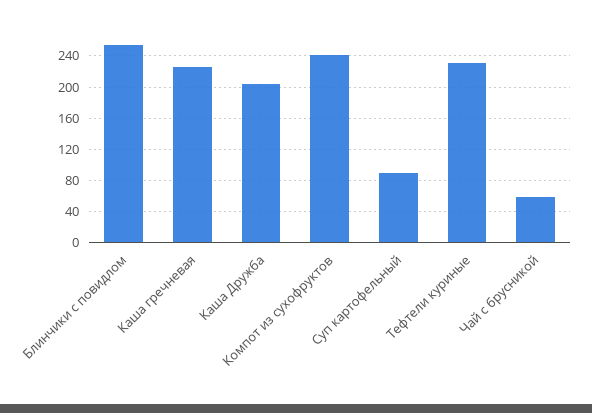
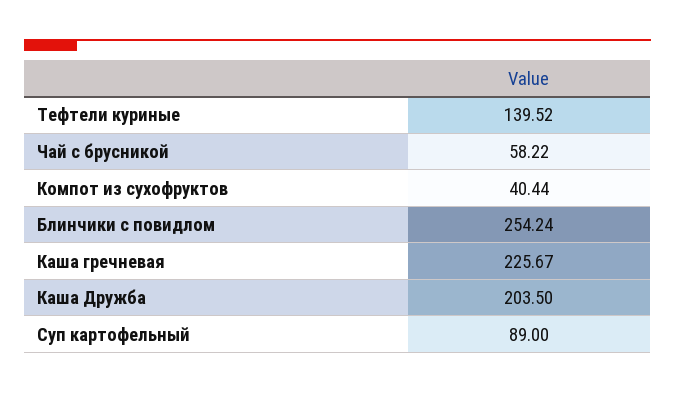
Компот из сухофруктов: 240 -> 40.44
Тефтели куриные: 230 -> 139.52

